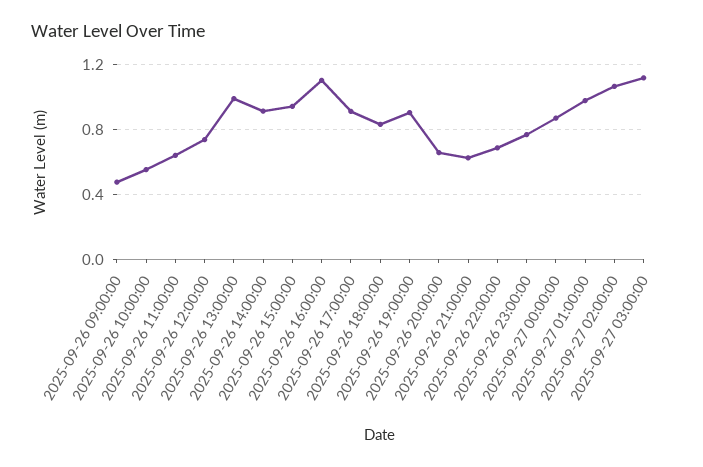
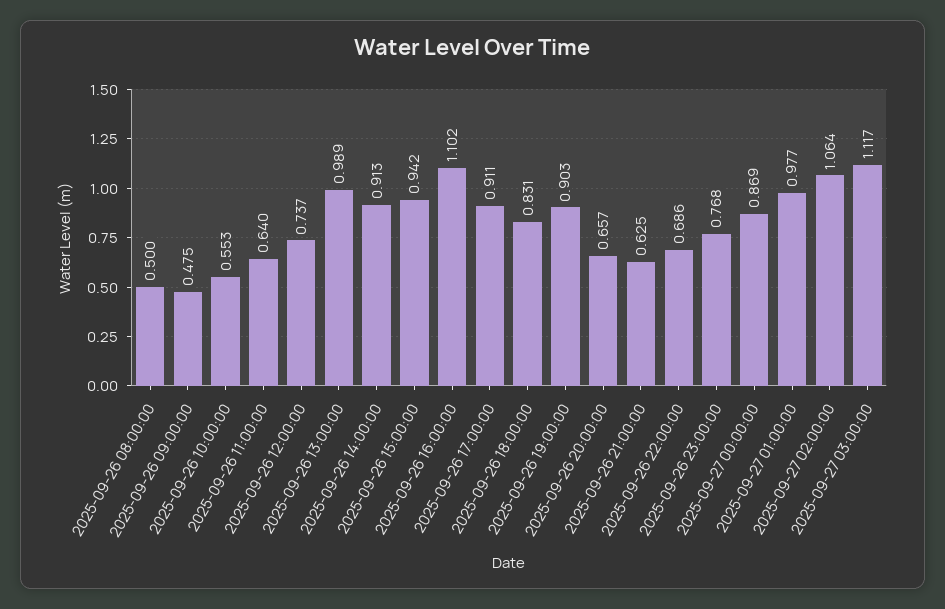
2025-09-26 08:00:00: none -> 0.5

